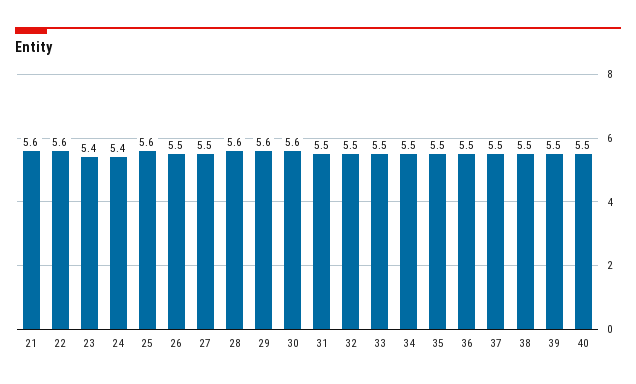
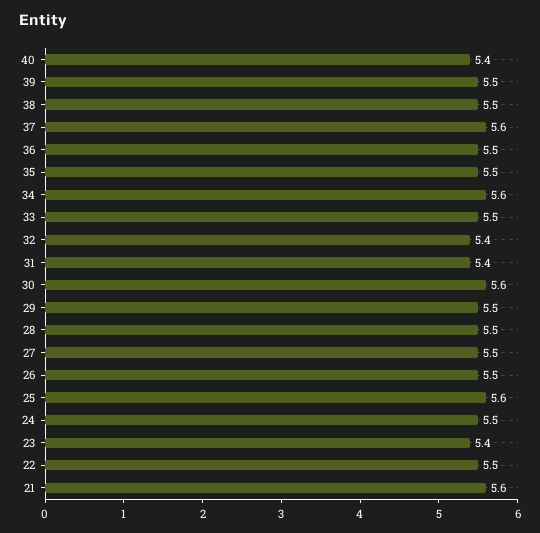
22: 5.6 -> 5.5
24: 5.4 -> 5.5
28: 5.6 -> 5.5
29: 5.6 -> 5.5
31: 5.5 -> 5.4
32: 5.5 -> 5.4
34: 5.5 -> 5.6
37: 5.5 -> 5.6
40: 5.5 -> 5.4

